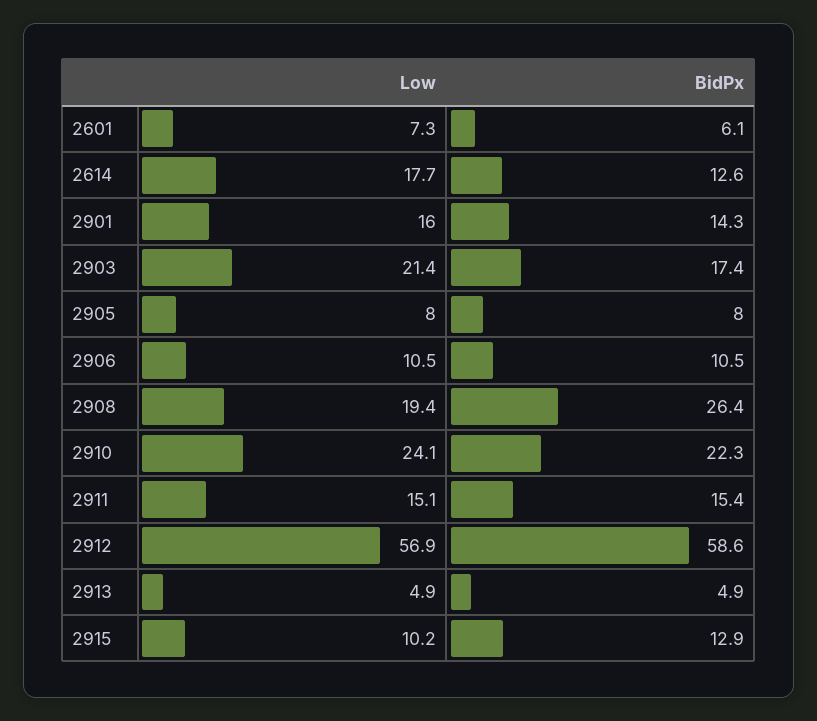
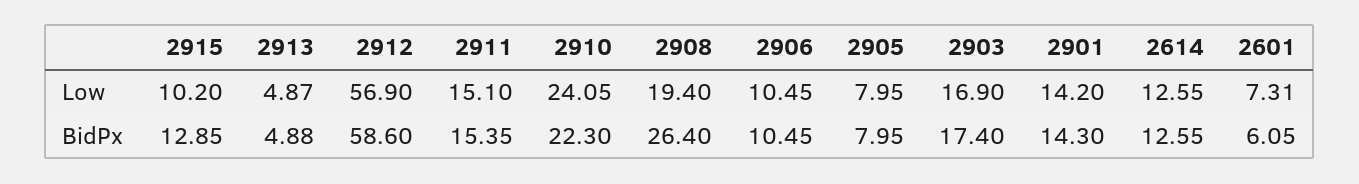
Low, 2614: 17.7 -> 12.55
Low, 2901: 16 -> 14.2
Low, 2903: 21.4 -> 16.9

